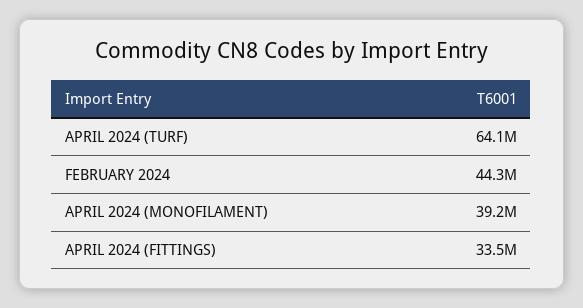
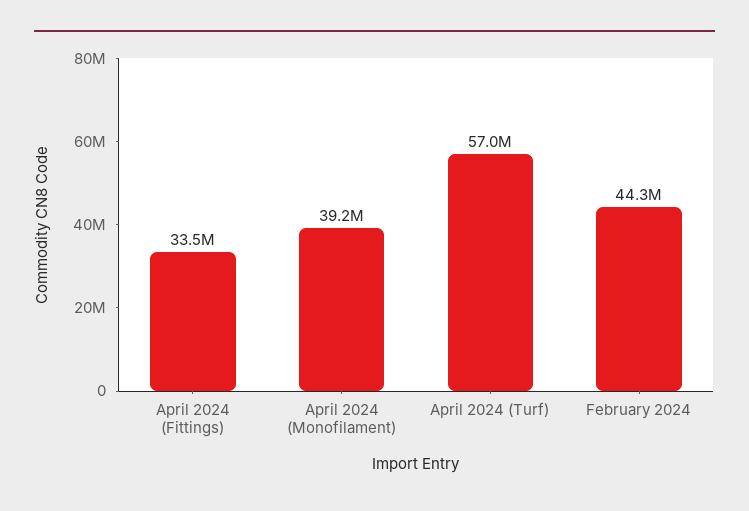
APRIL 2024 (TURF): 64100000 -> 57000000

